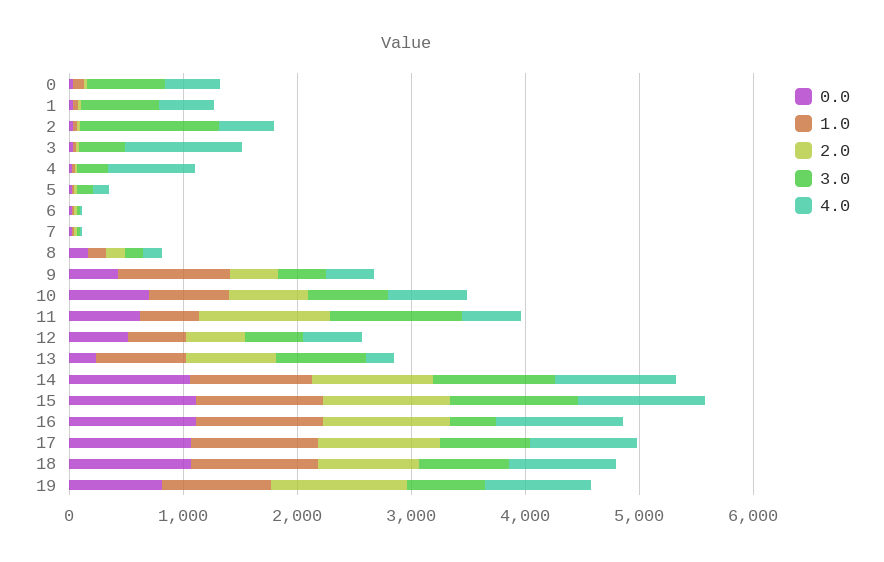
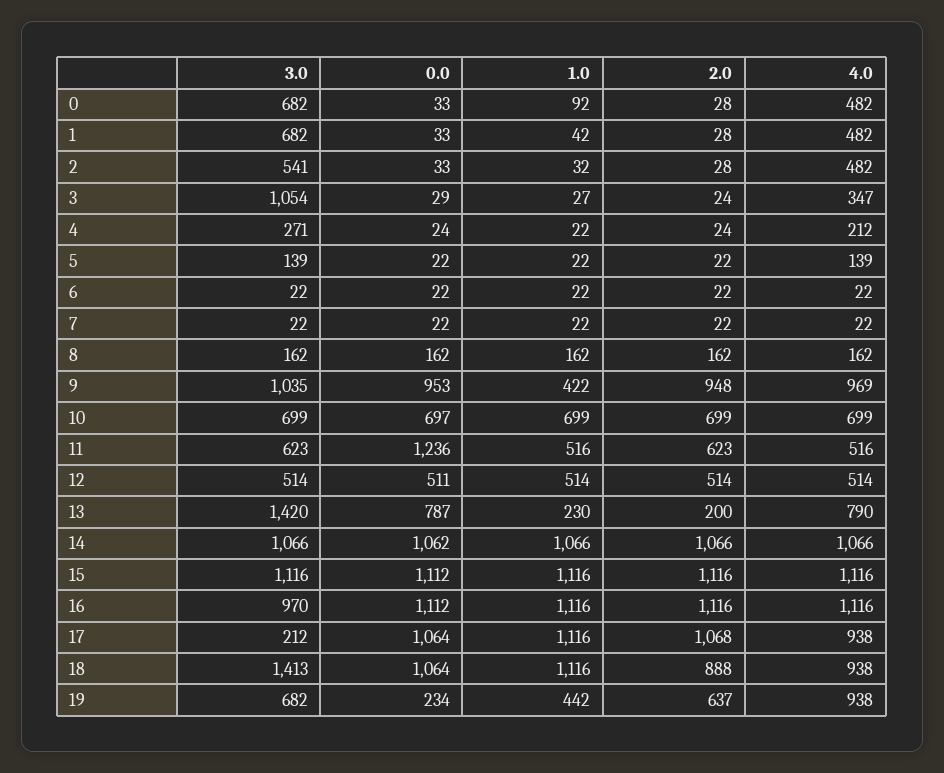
3.0, 2: 1200 -> 541
3.0, 3: 400 -> 1054
4.0, 3: 1000 -> 347
4.0, 4: 800 -> 212
0.0, 9: 400 -> 953
1.0, 9: 1000 -> 422
2.0, 9: 400 -> 948
3.0, 9: 400 -> 1035
4.0, 9: 400 -> 969
0.0, 11: 600 -> 1236
2.0, 11: 1200 -> 623
3.0, 11: 1200 -> 623
0.0, 13: 200 -> 787
1.0, 13: 800 -> 230
2.0, 13: 800 -> 200
3.0, 13: 800 -> 1420
4.0, 13: 200 -> 790
3.0, 16: 400 -> 970
3.0, 17: 800 -> 212
3.0, 18: 800 -> 1413
0.0, 19: 800 -> 234
1.0, 19: 1000 -> 442
2.0, 19: 1200 -> 637

